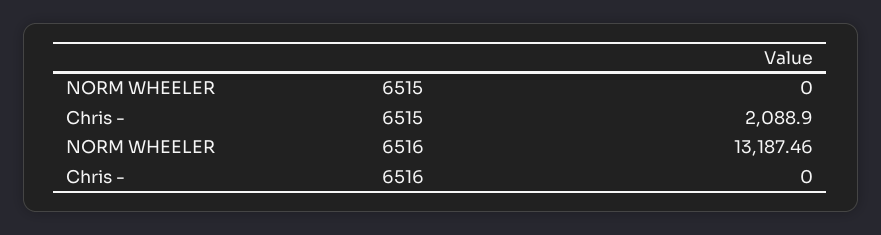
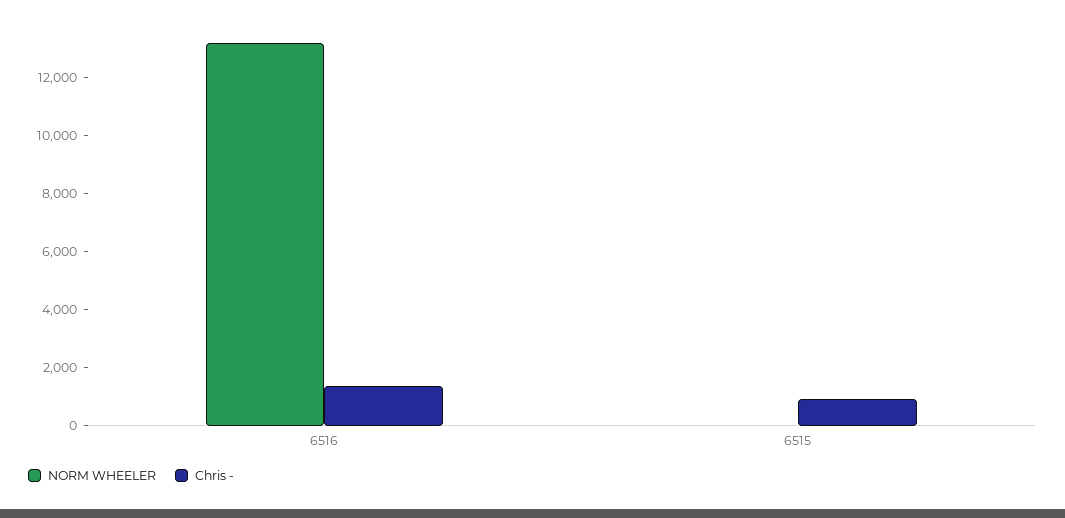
Chris -, 6515: 2088.9 -> 1000
Chris -, 6516: 0 -> 1500

